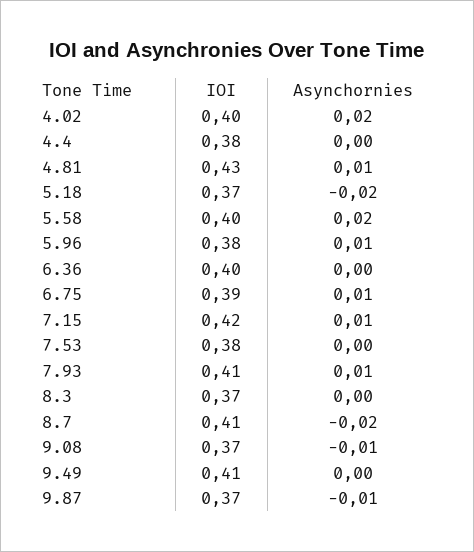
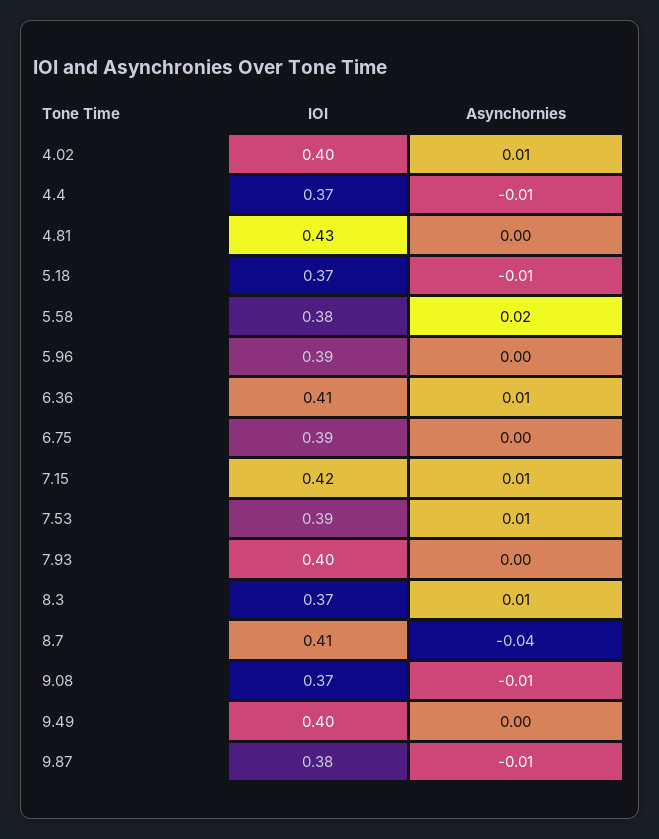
Asynchornies, 4.02: 0.02 -> 0.01
IOI, 4.4: 0.38 -> 0.37
Asynchornies, 4.4: 0 -> -0.01
Asynchornies, 4.81: 0.01 -> 0
Asynchornies, 5.18: -0.02 -> -0.01
IOI, 5.58: 0.4 -> 0.38
IOI, 5.96: 0.38 -> 0.39
Asynchornies, 5.96: 0.01 -> 0
IOI, 6.36: 0.4 -> 0.41
Asynchornies, 6.36: 0 -> 0.01
Asynchornies, 6.75: 0.01 -> 0
IOI, 7.53: 0.38 -> 0.39
Asynchornies, 7.53: 0 -> 0.01
IOI, 7.93: 0.41 -> 0.4
Asynchornies, 7.93: 0.01 -> 0
Asynchornies, 8.3: 0 -> 0.01
Asynchornies, 8.7: -0.02 -> -0.04
IOI, 9.49: 0.41 -> 0.4
IOI, 9.87: 0.37 -> 0.38

